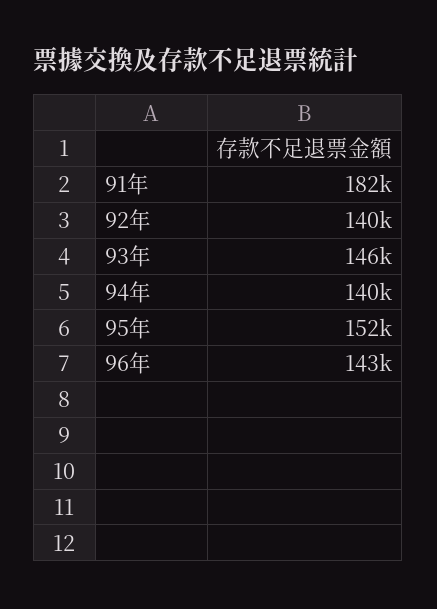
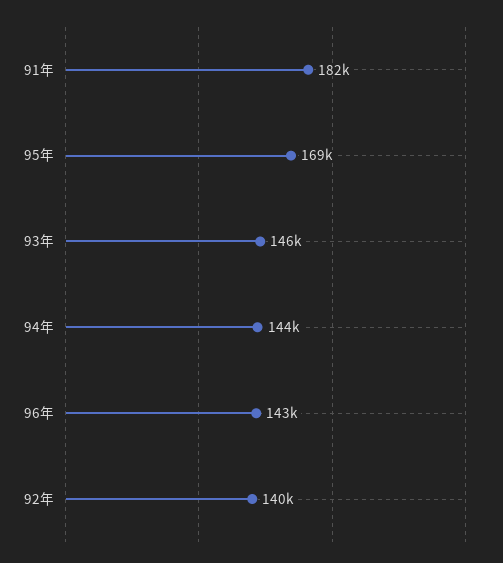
94年: 140000 -> 144000
95年: 152000 -> 169000

